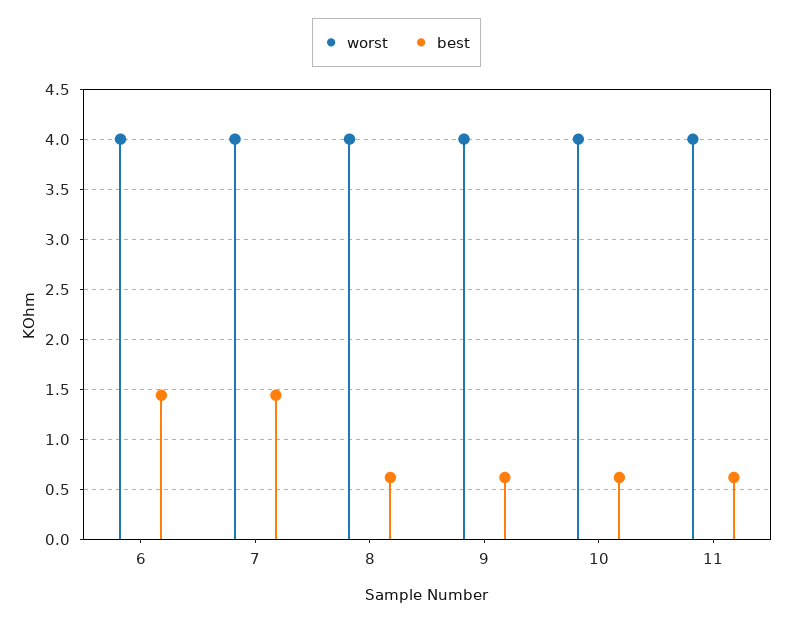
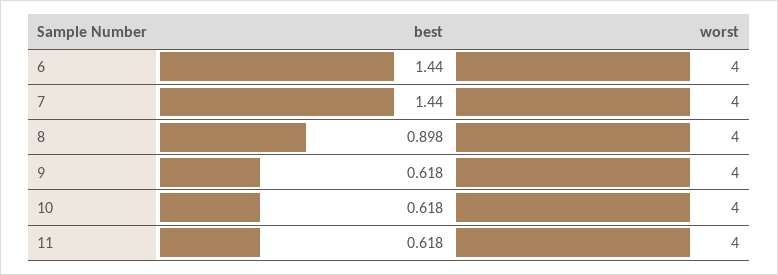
best, 8: 0.6 -> 0.898

